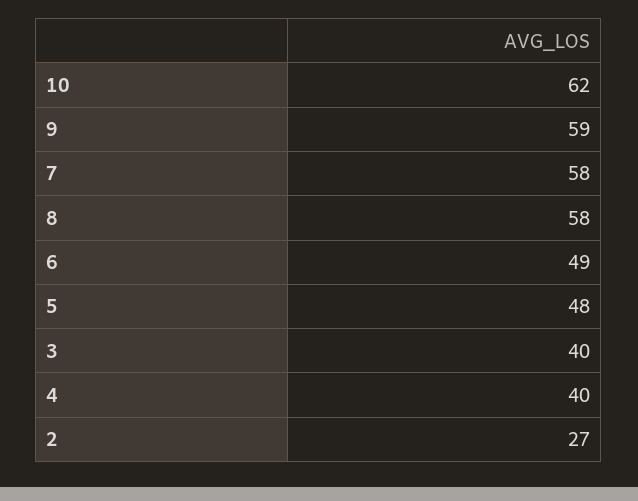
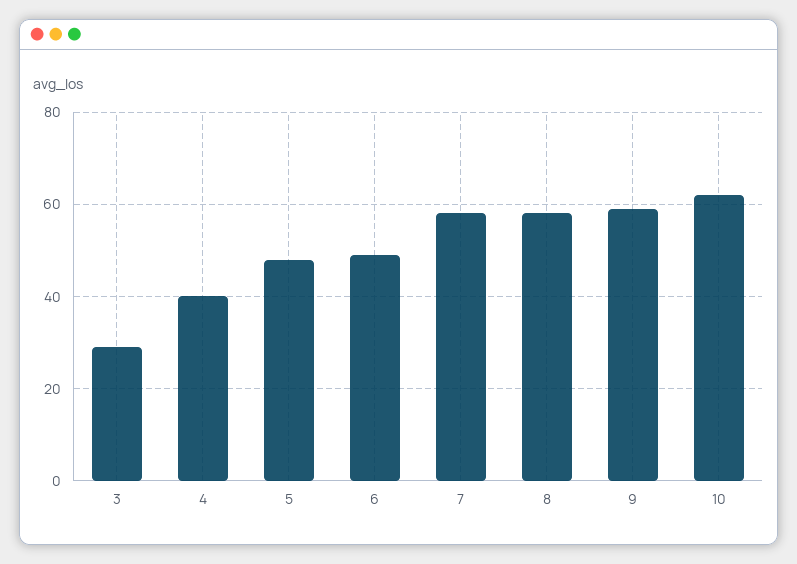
3: 40 -> 30
2: 27 -> none

